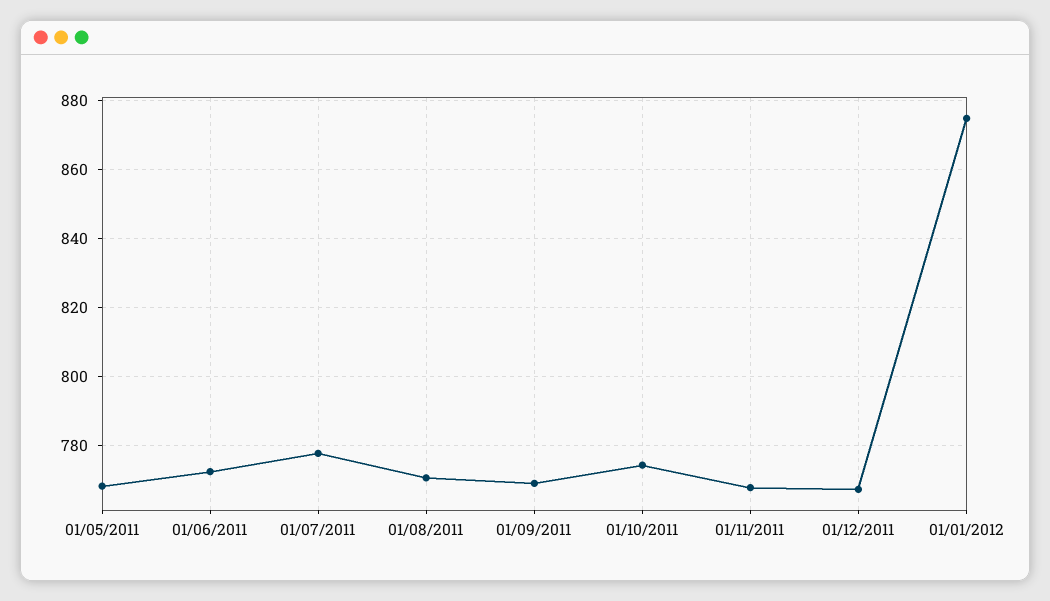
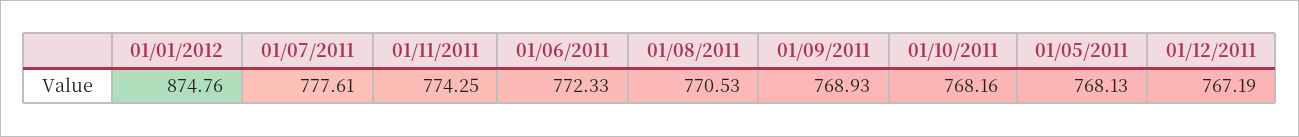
01/10/2011: 774 -> 768.16
01/11/2011: 768 -> 774.25

